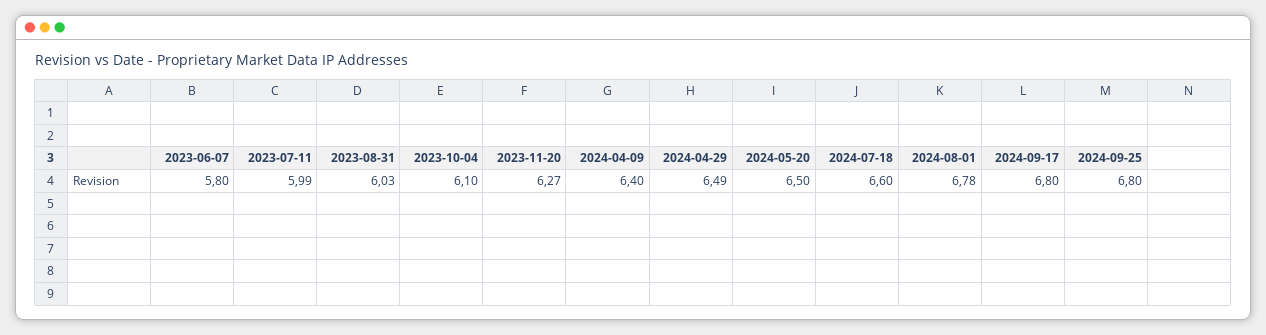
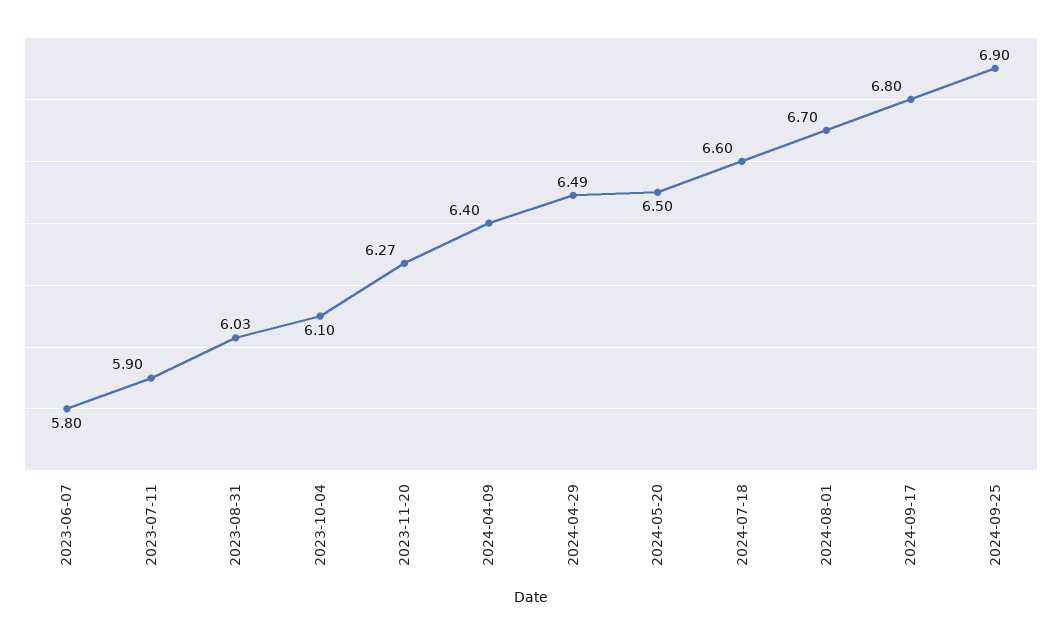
2023-07-11: 5.99 -> 5.9
2024-08-01: 6.78 -> 6.7
2024-09-25: 6.8 -> 6.9

